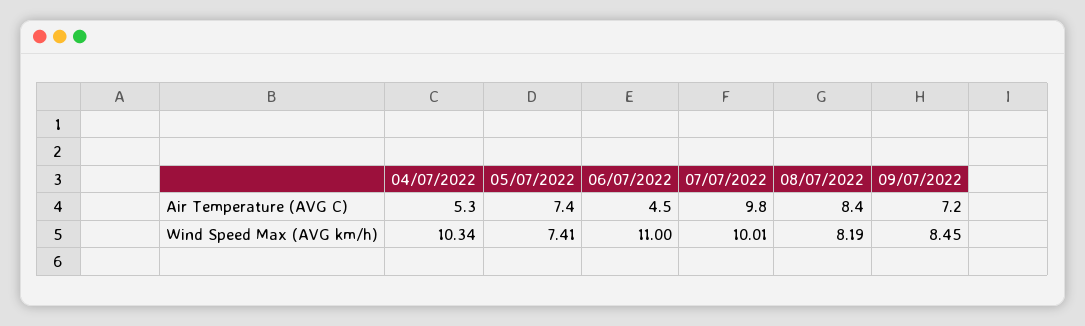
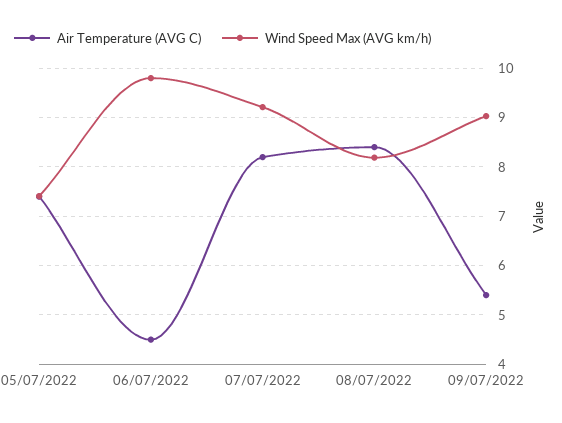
Air Temperature (AVG C), 04/07/2022: 5.3 -> none
Air Temperature (AVG C), 07/07/2022: 9.8 -> 8.2
Air Temperature (AVG C), 09/07/2022: 7.2 -> 5.4
Wind Speed Max (AVG km/h), 04/07/2022: 10.34 -> none
Wind Speed Max (AVG km/h), 06/07/2022: 11 -> 9.8
Wind Speed Max (AVG km/h), 07/07/2022: 10.01 -> 9.2
Wind Speed Max (AVG km/h), 09/07/2022: 8.45 -> 9

